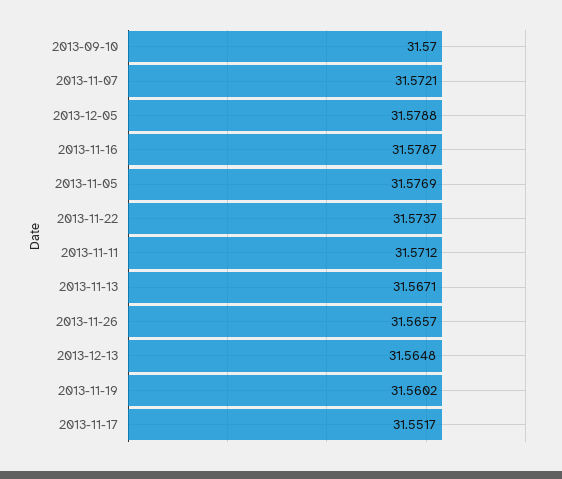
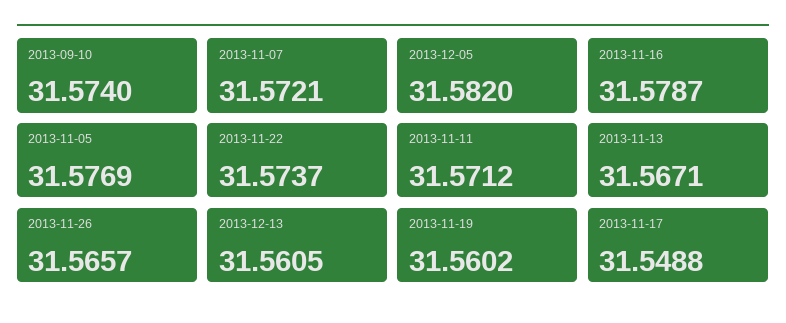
2013-09-10: 31.57 -> 31.574
2013-12-05: 31.5788 -> 31.582
2013-12-13: 31.5648 -> 31.5605
2013-11-17: 31.5517 -> 31.5488

